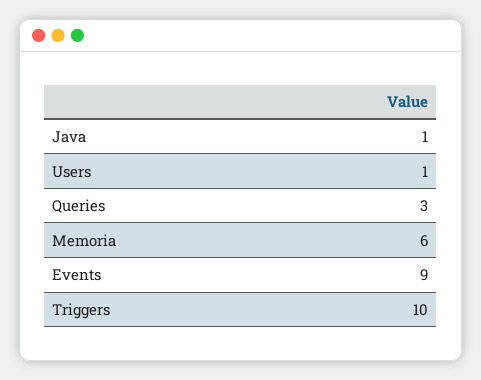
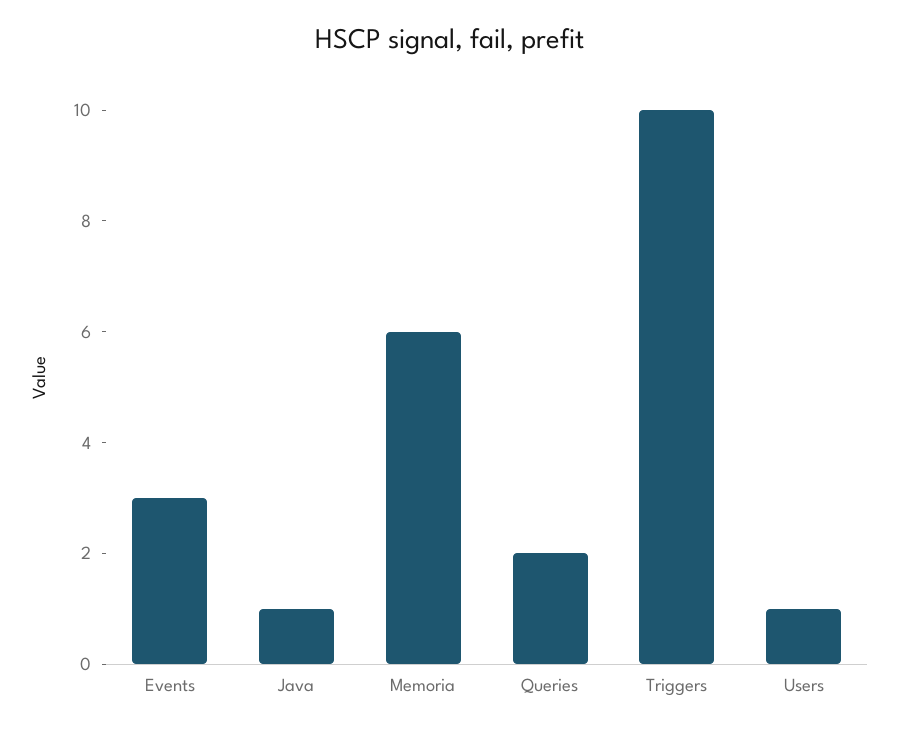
Queries: 3 -> 2
Events: 9 -> 3

